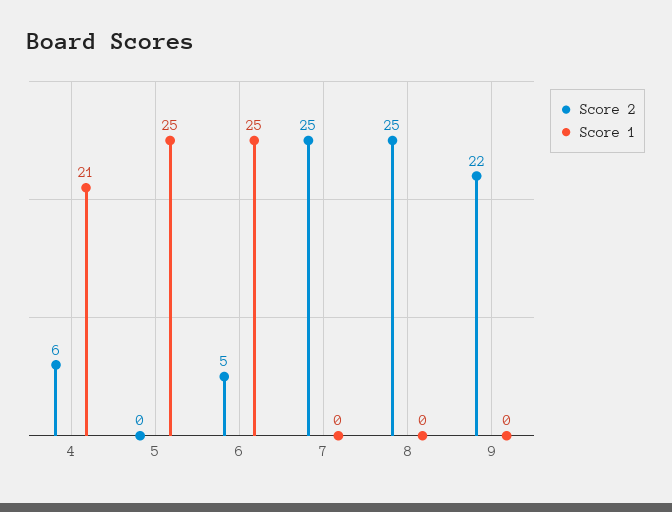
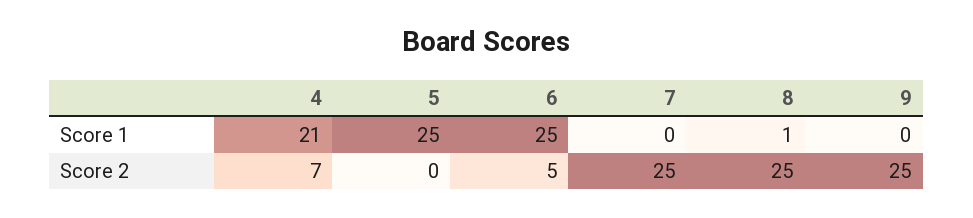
Score 2, 4: 6 -> 7
Score 1, 8: 0 -> 1
Score 2, 9: 22 -> 25

